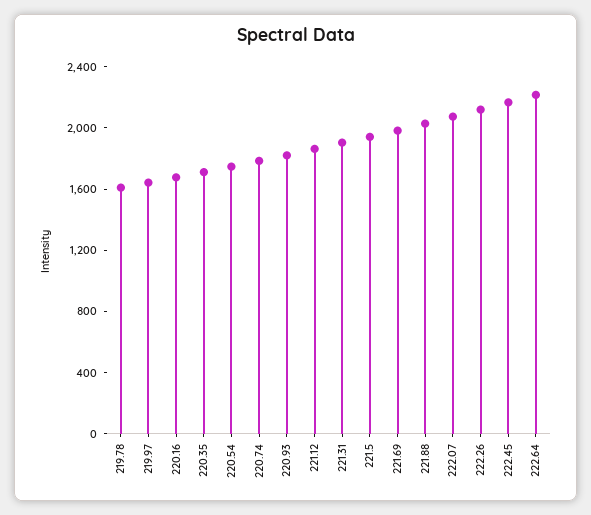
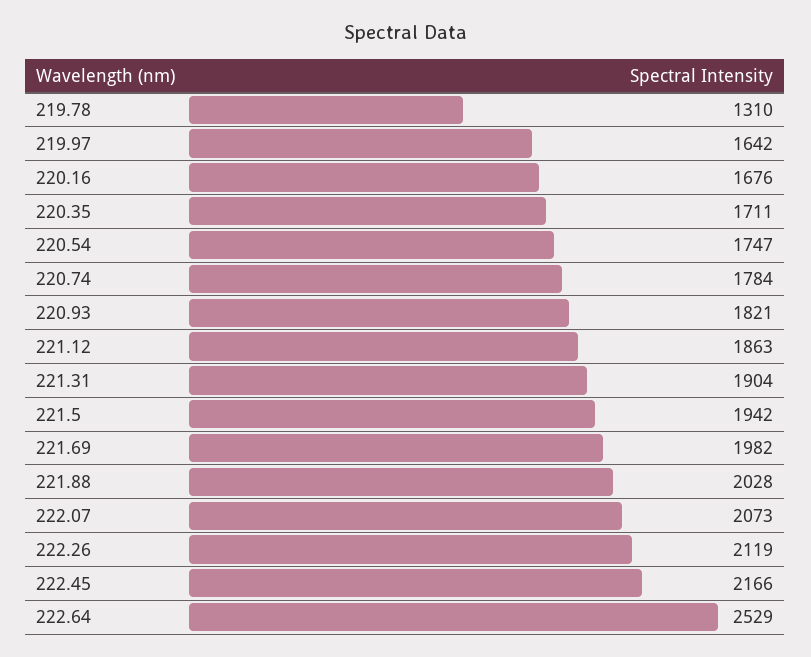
219.78: 1600 -> 1310
222.64: 2200 -> 2529

